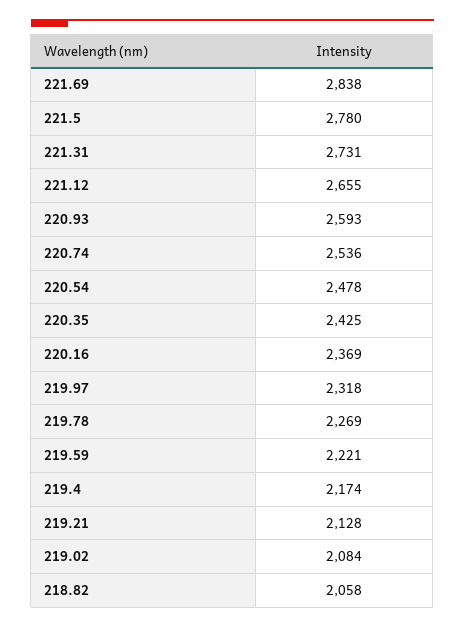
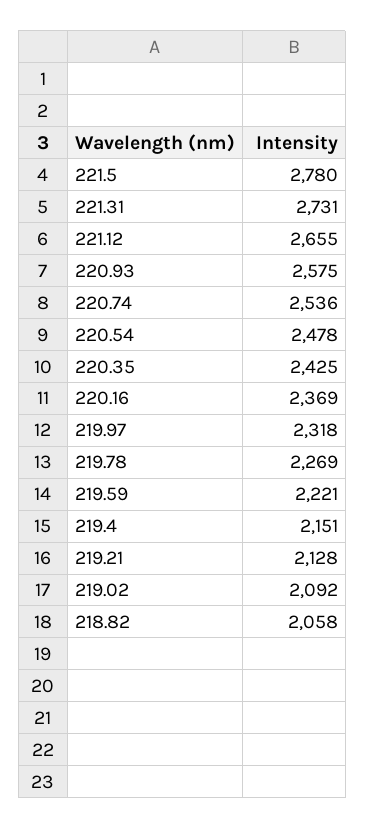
221.69: 2838 -> none
220.93: 2593 -> 2575
219.4: 2174 -> 2151
219.02: 2084 -> 2092

